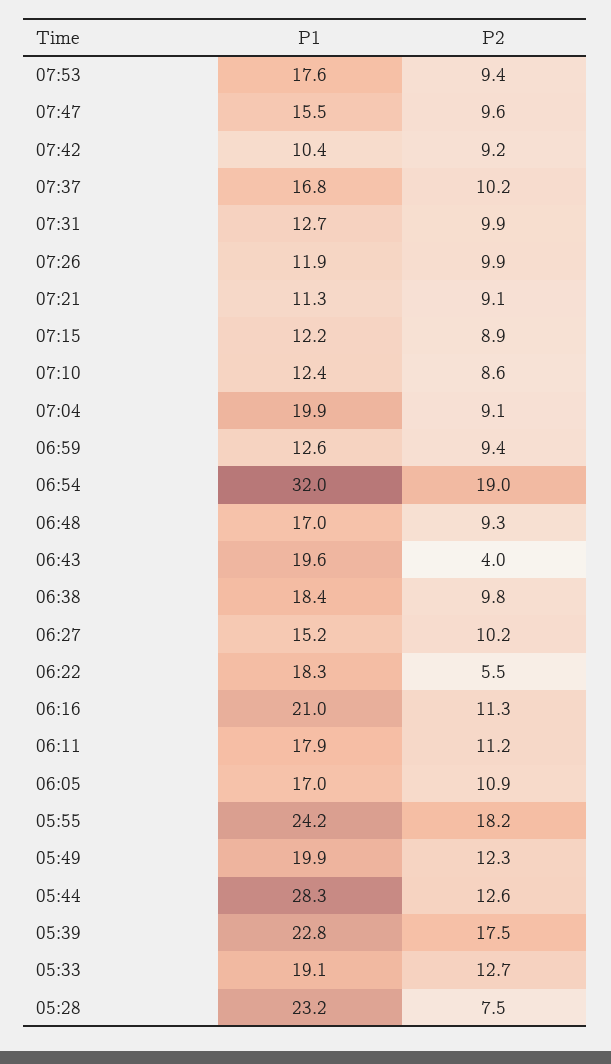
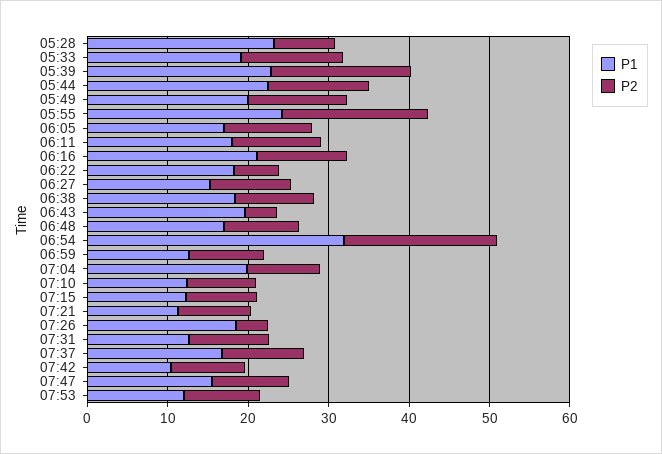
P1, 07:53: 17.6 -> 12
P1, 07:26: 11.9 -> 18
P2, 07:26: 9.9 -> 4
P1, 05:44: 28.3 -> 22

